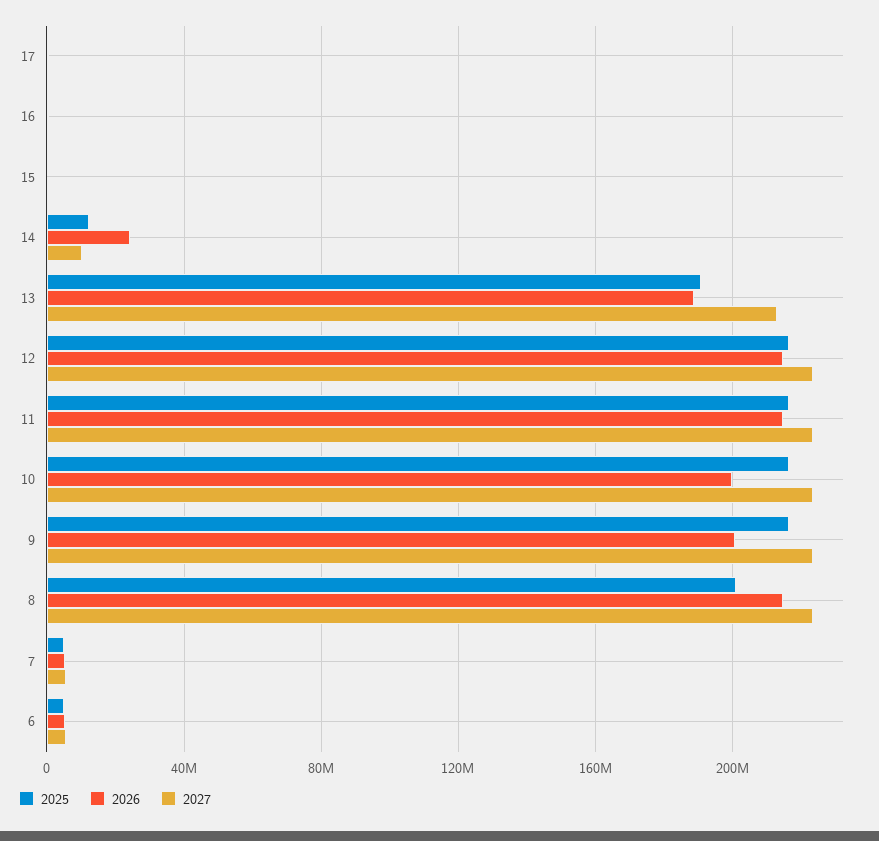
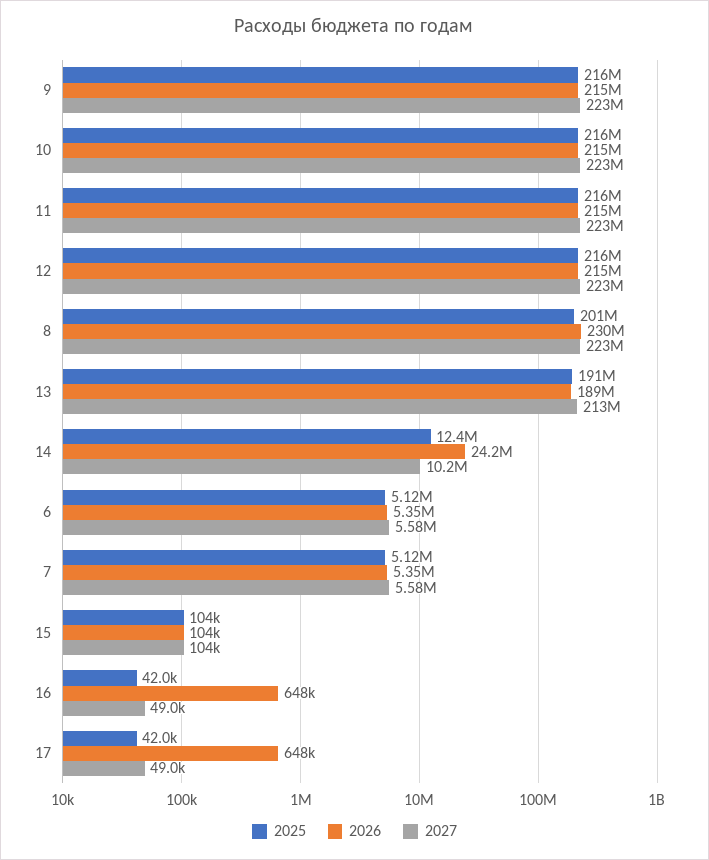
2026, 10: 200000000 -> 215000000
2026, 9: 200000000 -> 215000000
2026, 8: 215000000 -> 230000000

